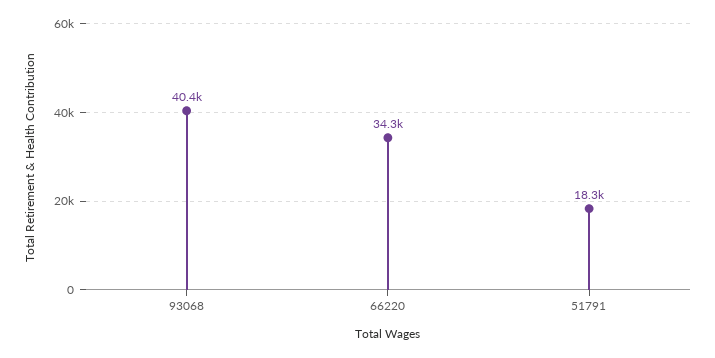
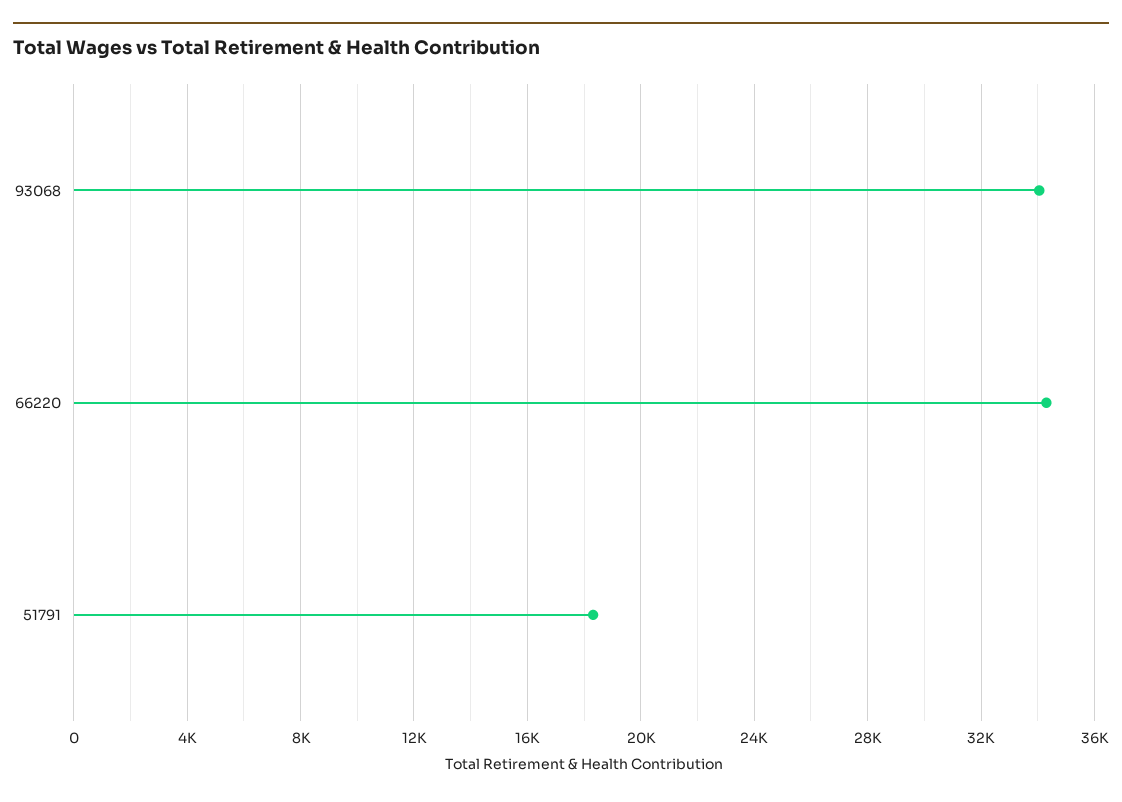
93068: 40400 -> 34000

